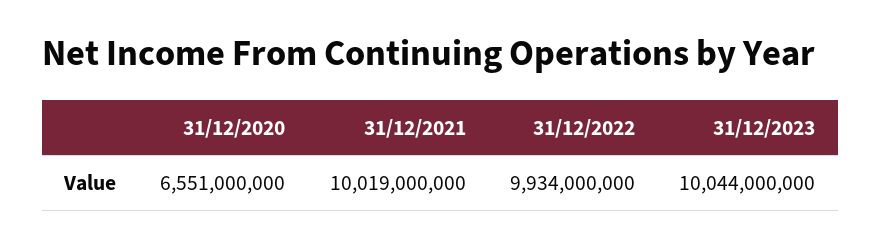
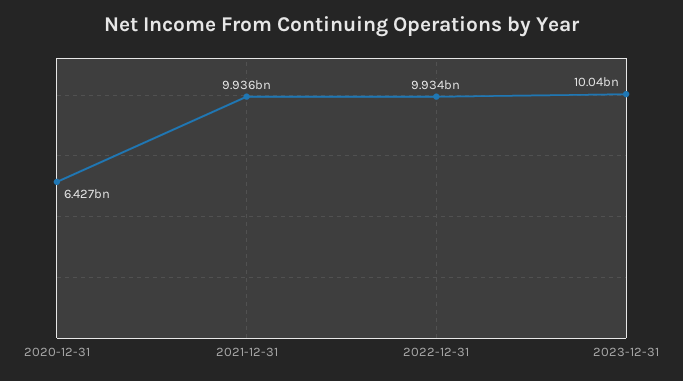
31/12/2020: 6551000000 -> 6427000000
31/12/2021: 10019000000 -> 9936000000

